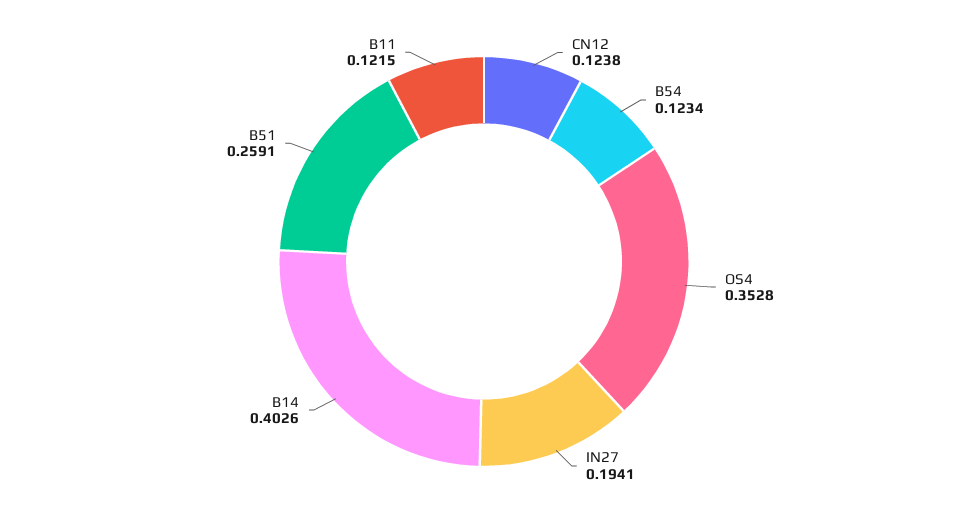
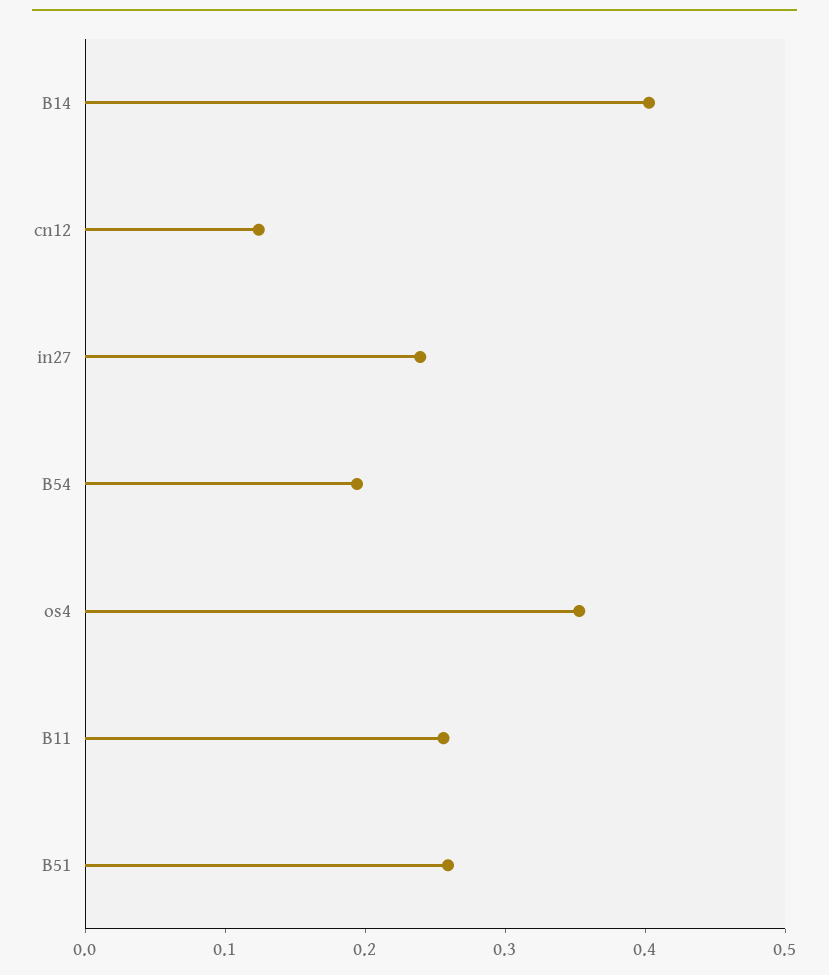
B54: 0.1234 -> 0.2
IN27: 0.1941 -> 0.24
B11: 0.1215 -> 0.26

